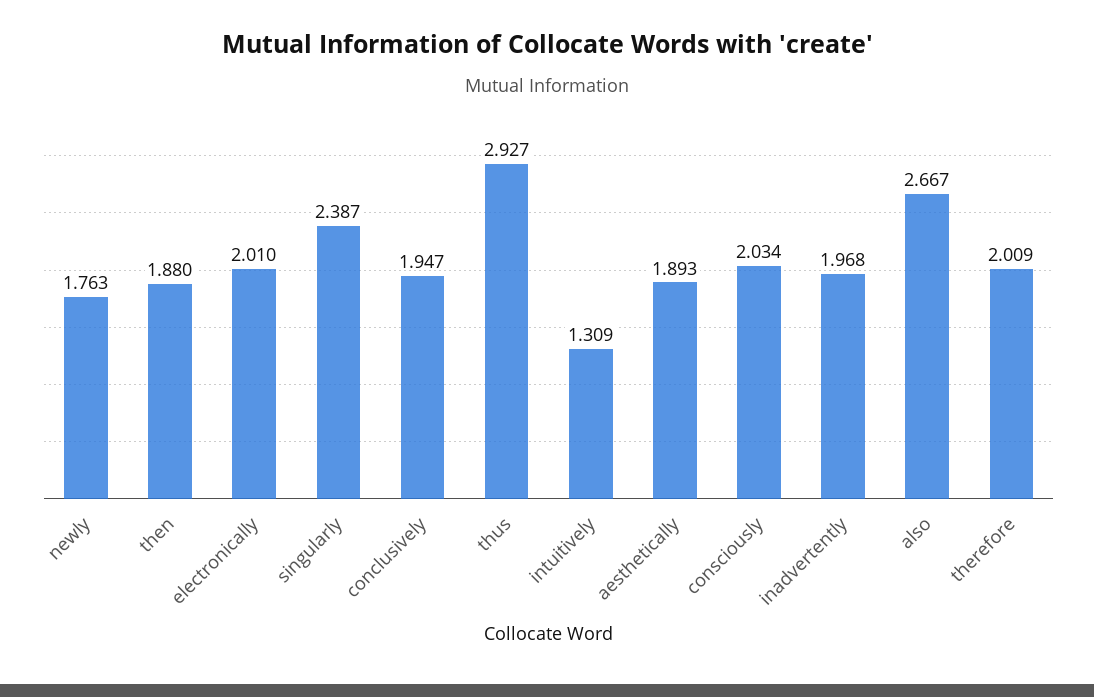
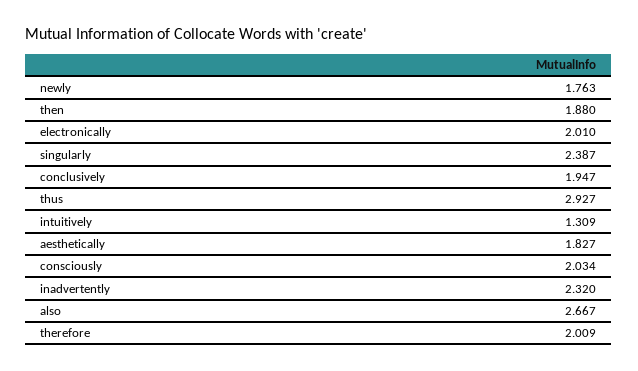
aesthetically: 1.893 -> 1.827
inadvertently: 1.968 -> 2.32

